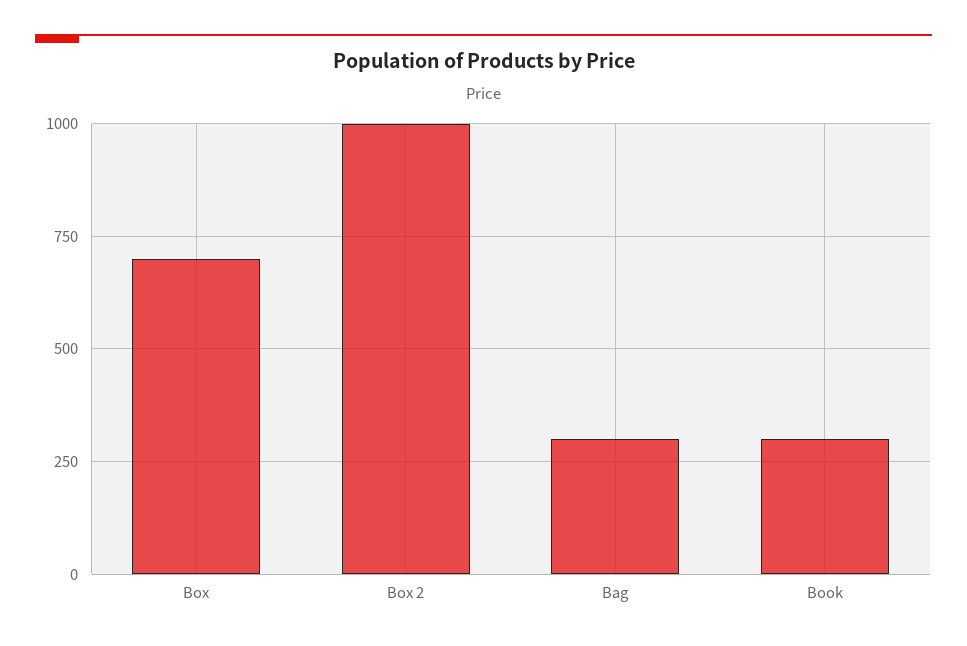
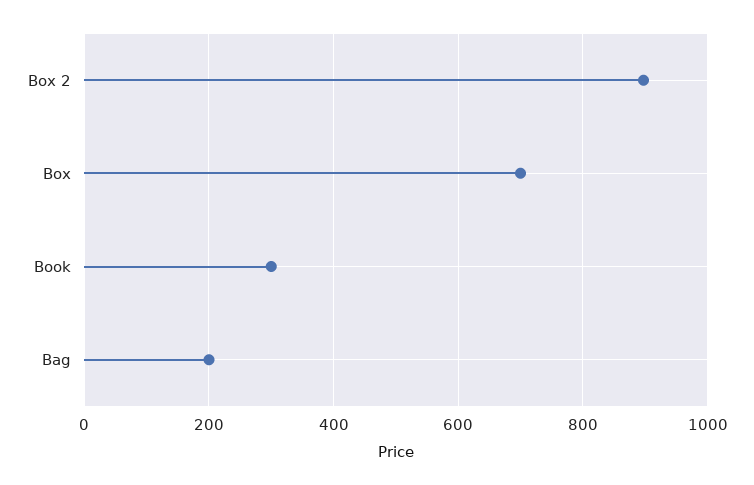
Box 2: 1000 -> 900
Bag: 300 -> 200

